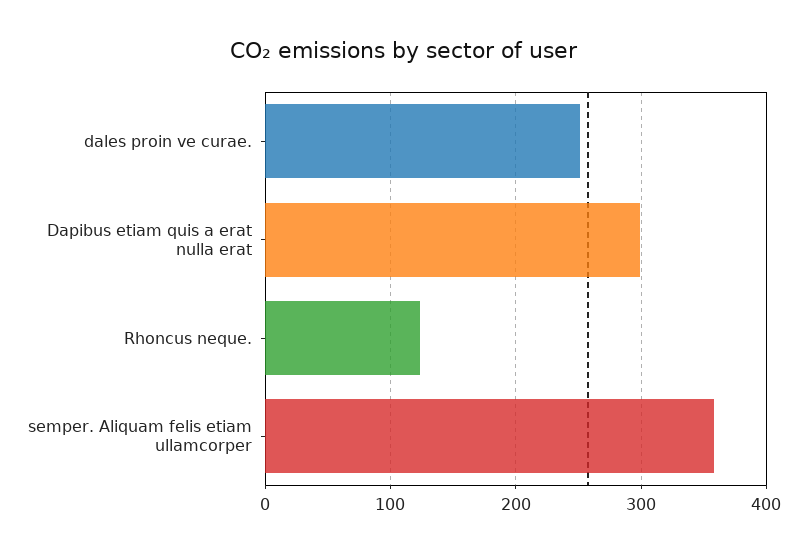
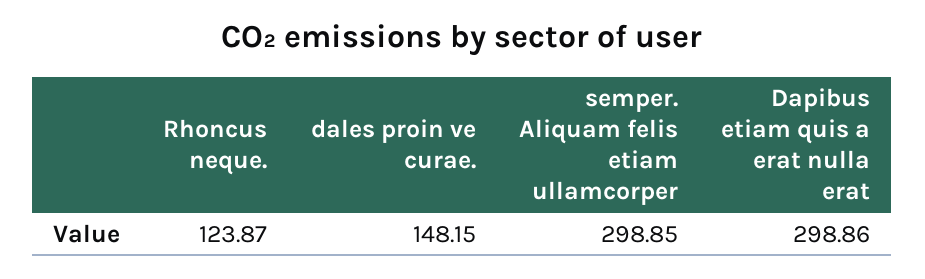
dales proin ve curae.: 250 -> 148.15
semper. Aliquam felis etiam ullamcorper: 360 -> 298.85

